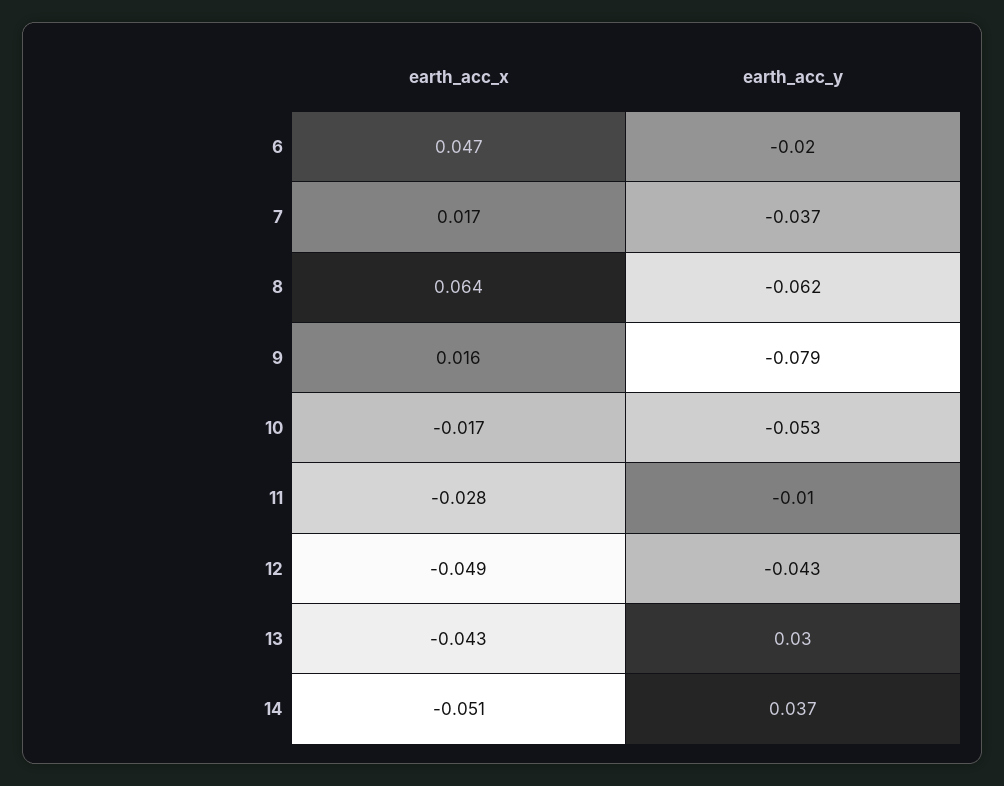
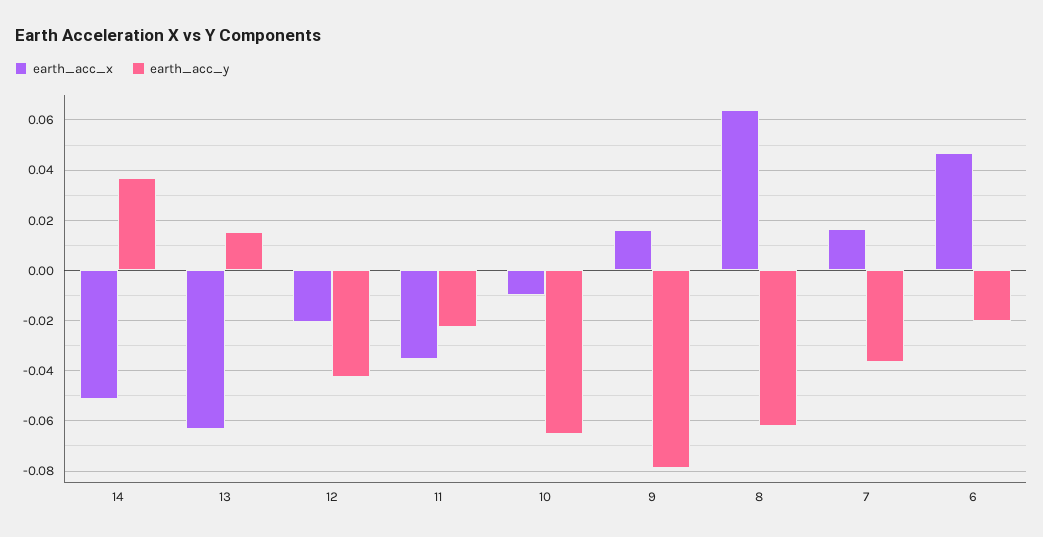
earth_acc_x, 10: -0.017 -> -0.01
earth_acc_y, 10: -0.053 -> -0.065
earth_acc_x, 11: -0.028 -> -0.035
earth_acc_y, 11: -0.01 -> -0.0225
earth_acc_x, 12: -0.049 -> -0.02
earth_acc_x, 13: -0.043 -> -0.0625
earth_acc_y, 13: 0.03 -> 0.015

